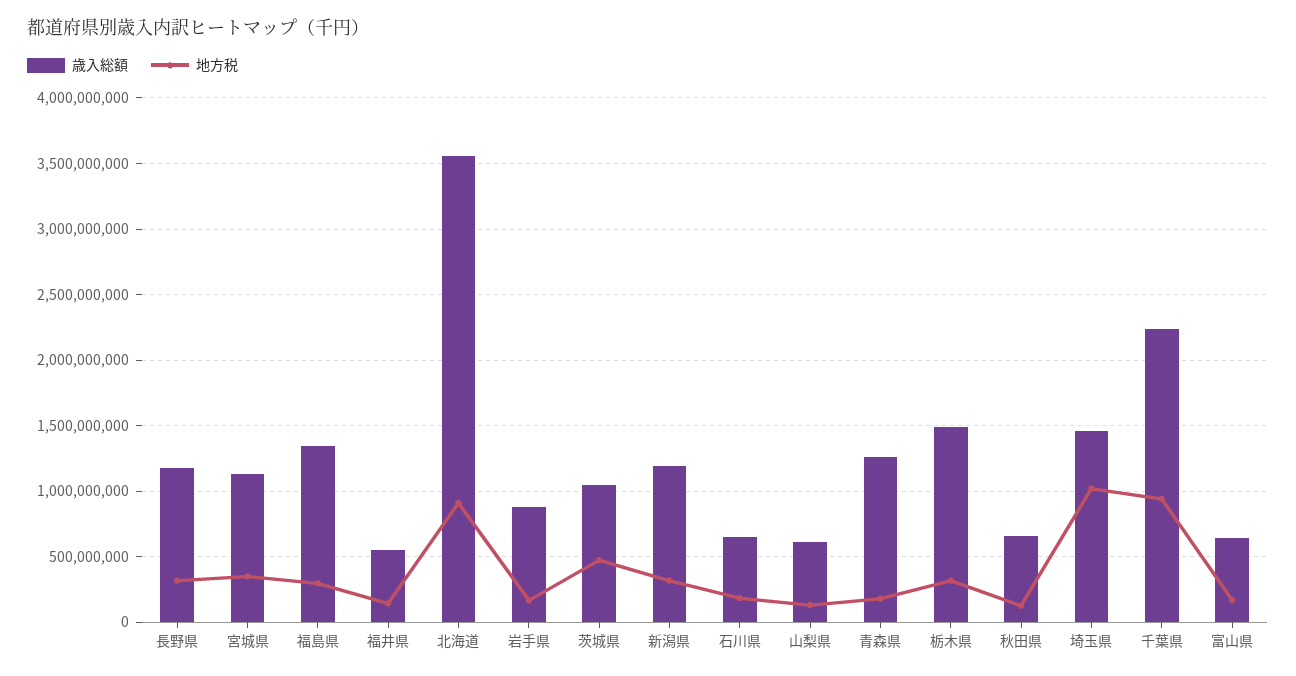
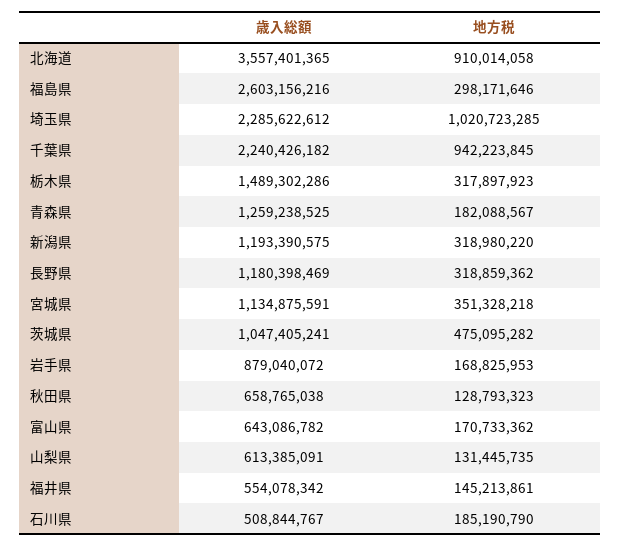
歳入総額, 福島県: 1350000000 -> 2603156216
歳入総額, 石川県: 650000000 -> 508844767
歳入総額, 埼玉県: 1450000000 -> 2285622612

